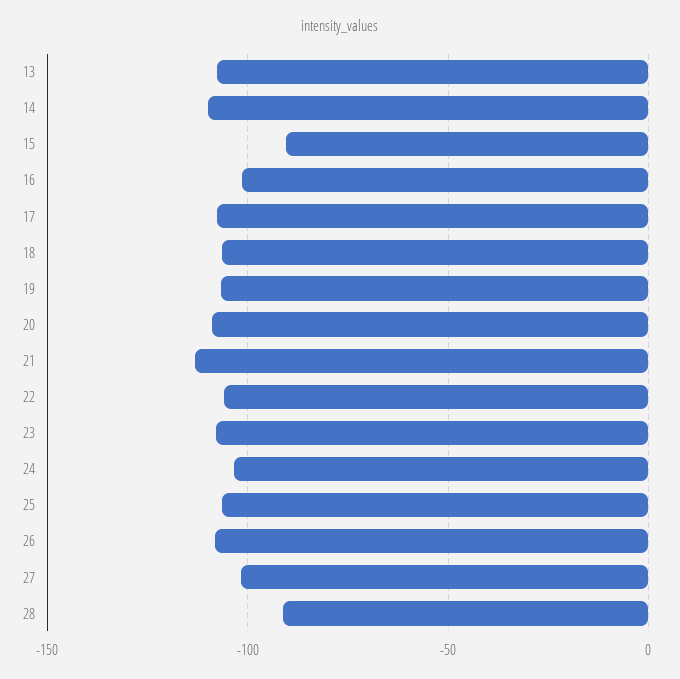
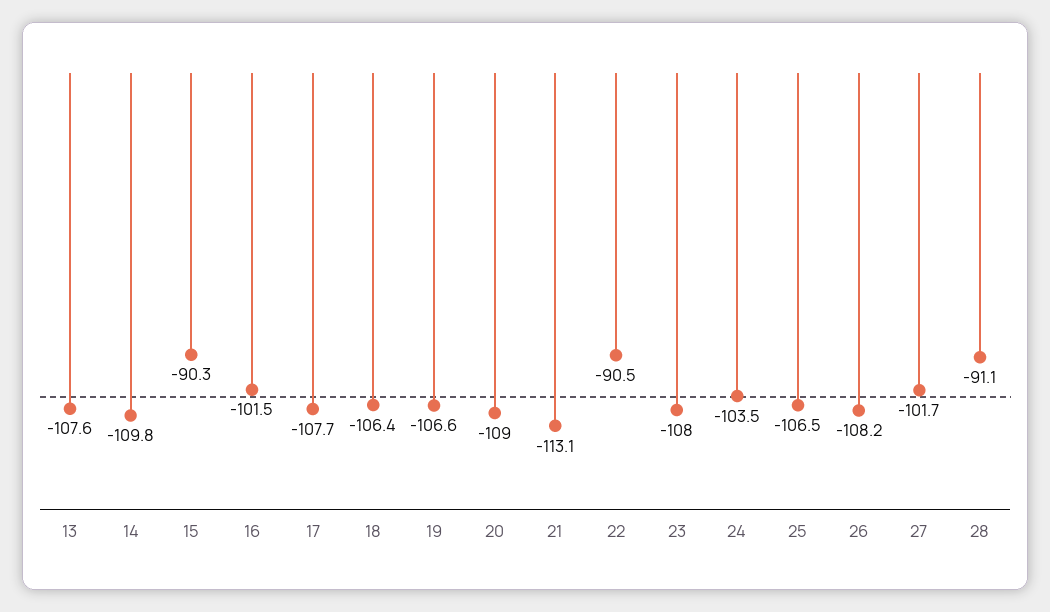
22: -105 -> -90.5

